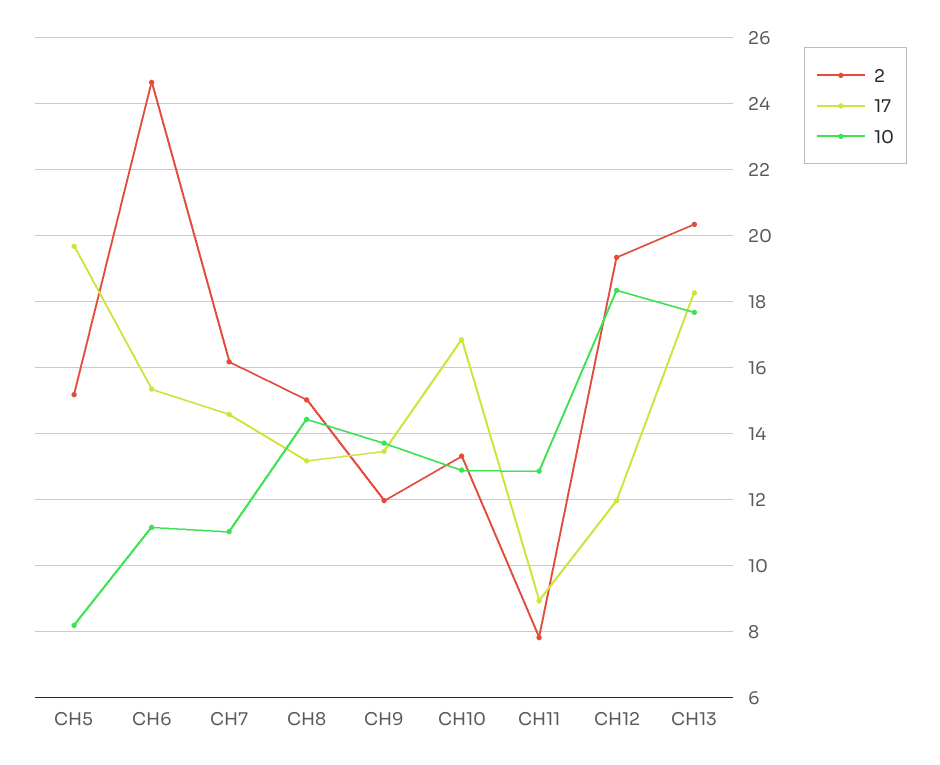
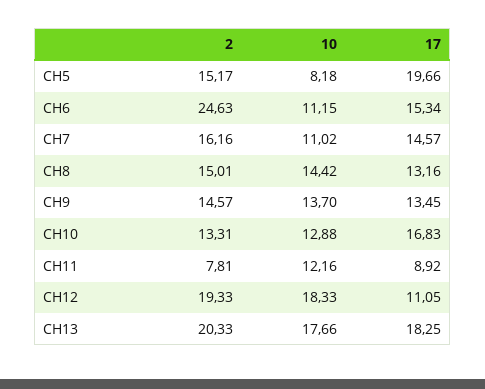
2, CH9: 12 -> 14.57
10, CH11: 12.8 -> 12.16
17, CH12: 12 -> 11.05

